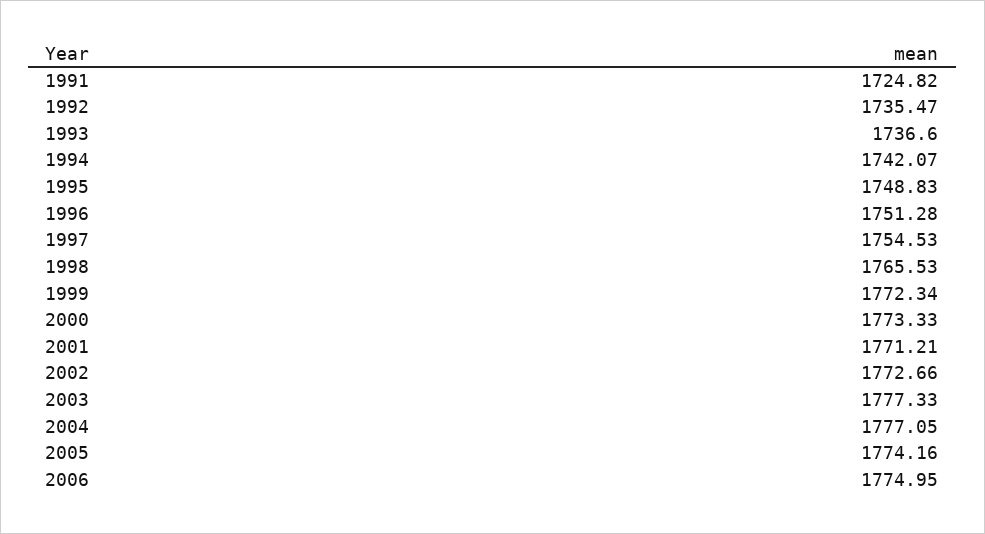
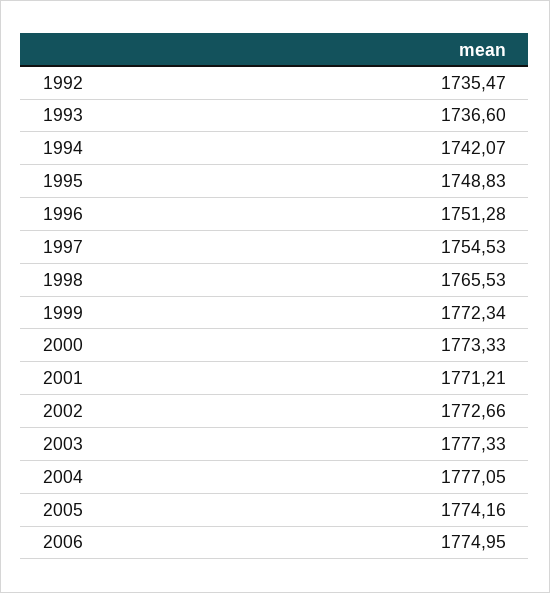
1991: 1724.82 -> none

